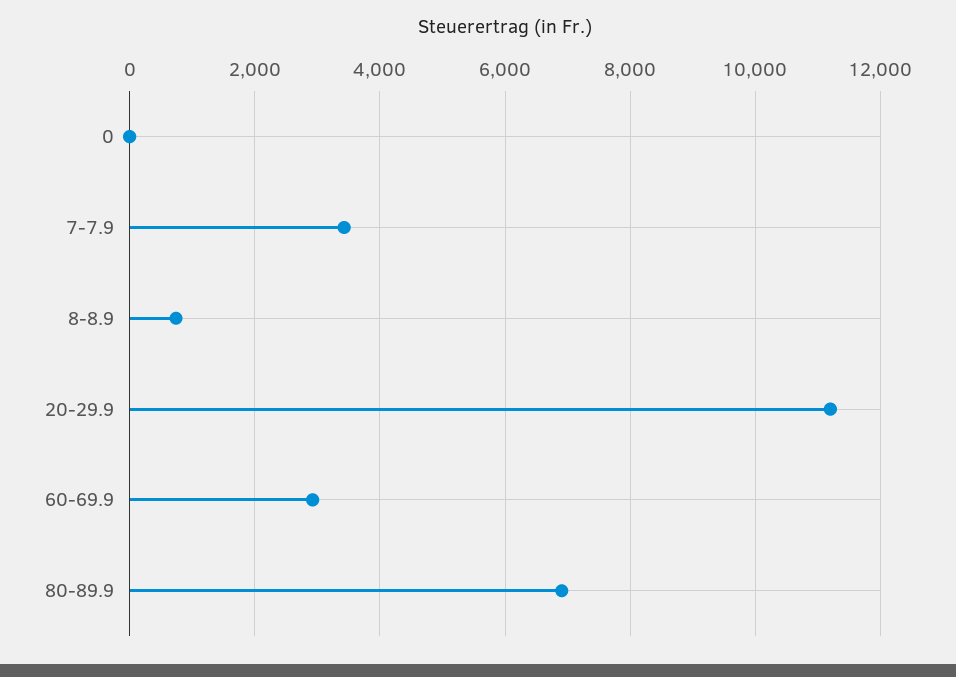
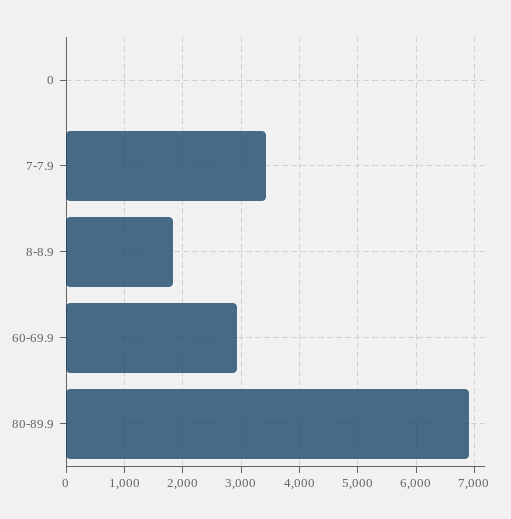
8-8.9: 800 -> 1800
20-29.9: 11200 -> none

